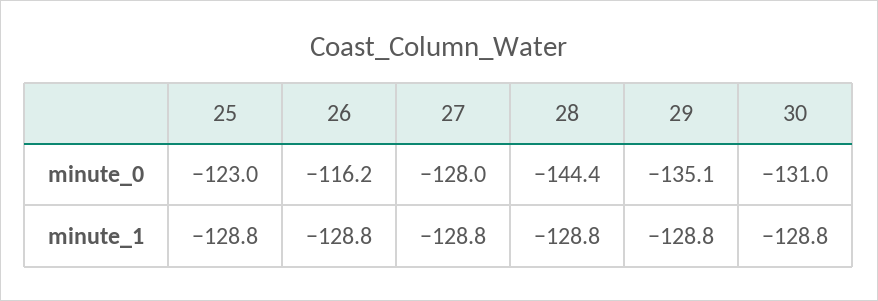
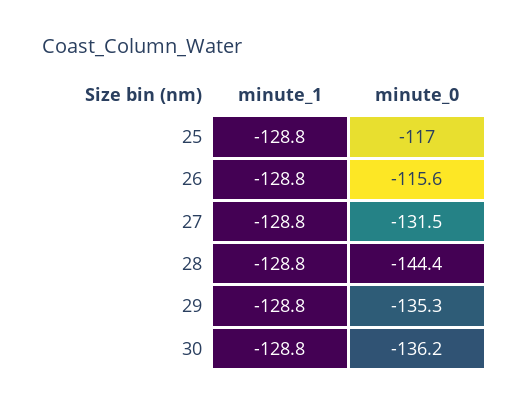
25, minute_0: -123 -> -117
26, minute_0: -116.2 -> -115.6
27, minute_0: -128 -> -131.5
29, minute_0: -135.1 -> -135.3
30, minute_0: -131 -> -136.2

